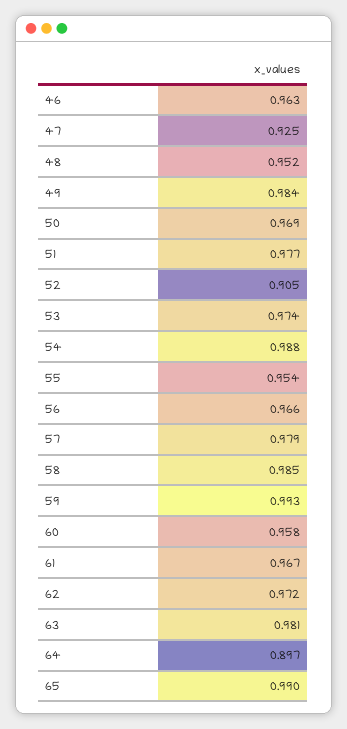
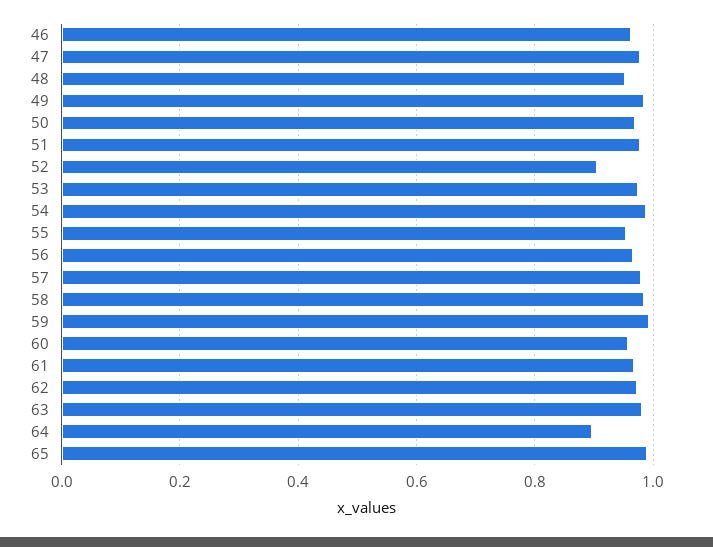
47: 0.925 -> 0.98

